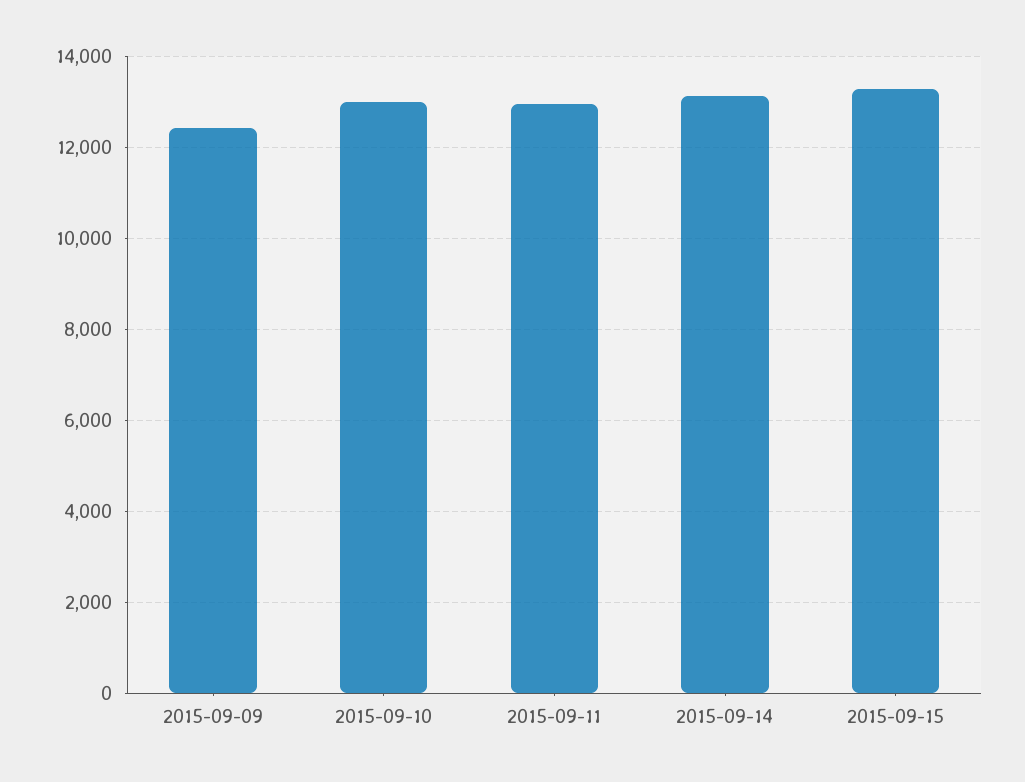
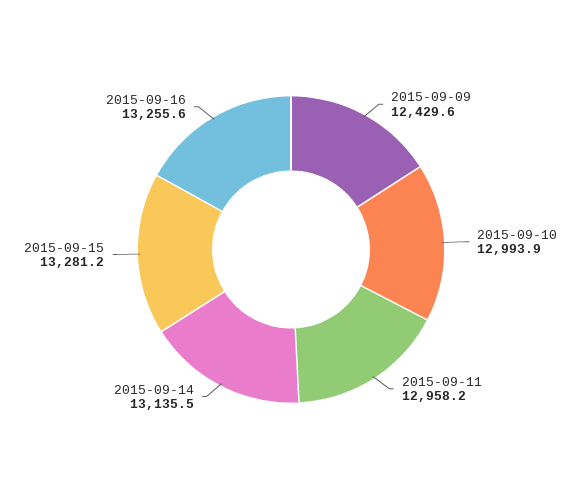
2015-09-16: none -> 13255.6

